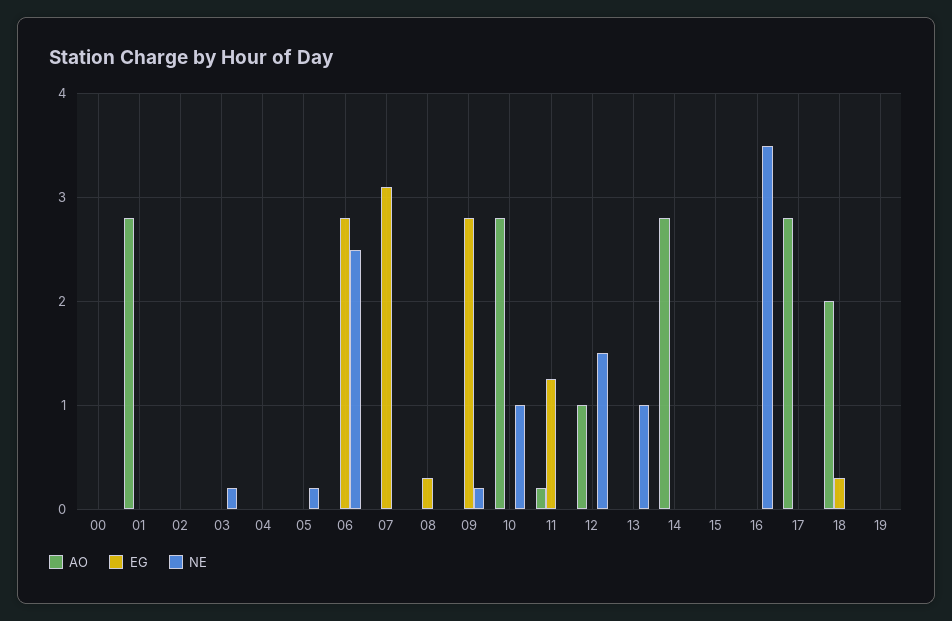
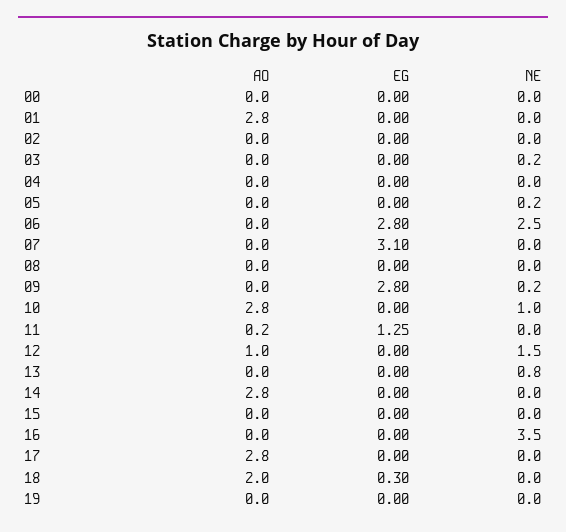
EG, 08: 0.3 -> 0
NE, 13: 1 -> 0.8

